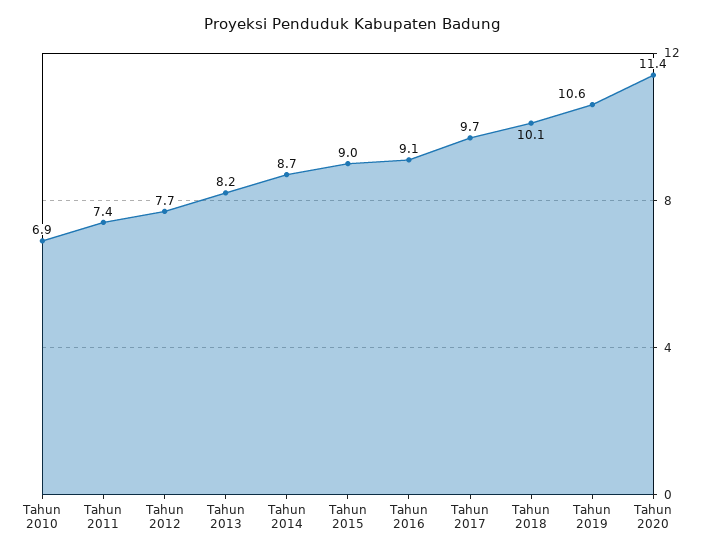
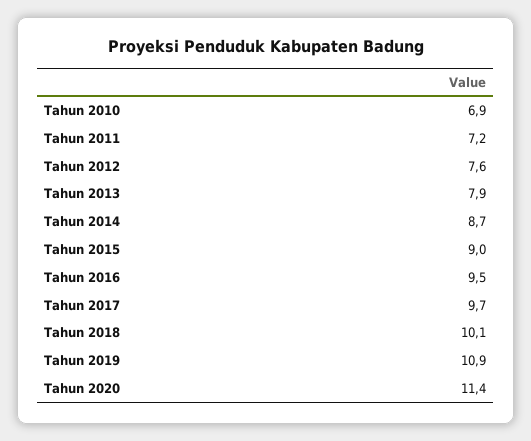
Tahun 2011: 7.4 -> 7.2
Tahun 2012: 7.7 -> 7.6
Tahun 2013: 8.2 -> 7.9
Tahun 2016: 9.1 -> 9.5
Tahun 2019: 10.6 -> 10.9

